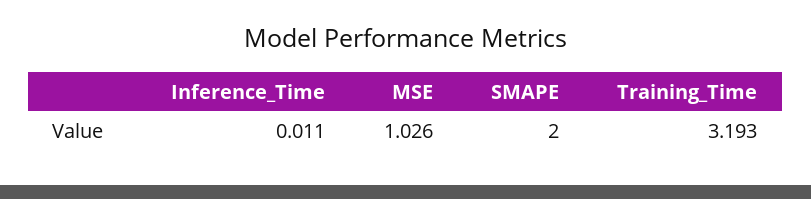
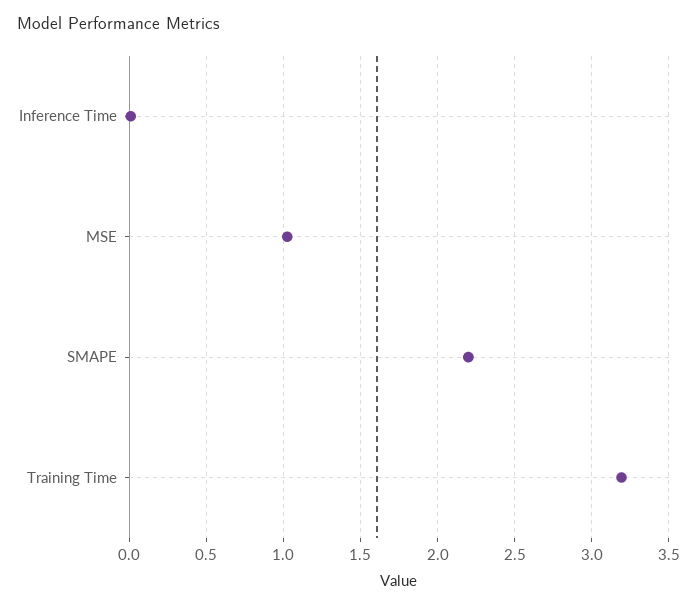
SMAPE: 2 -> 2.2

